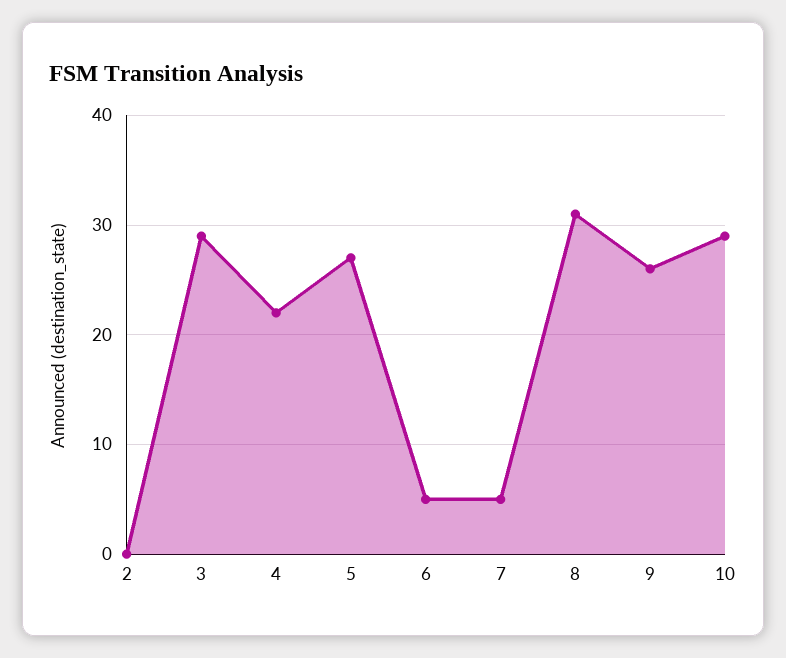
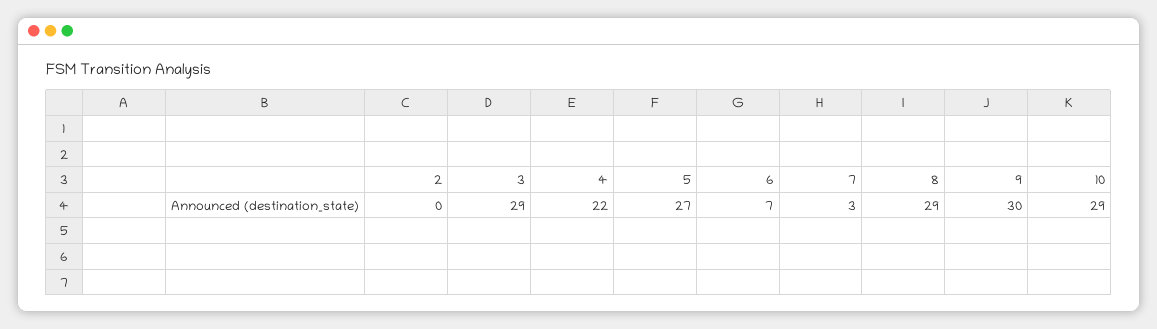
6: 5 -> 7
7: 5 -> 3
8: 31 -> 29
9: 26 -> 30

